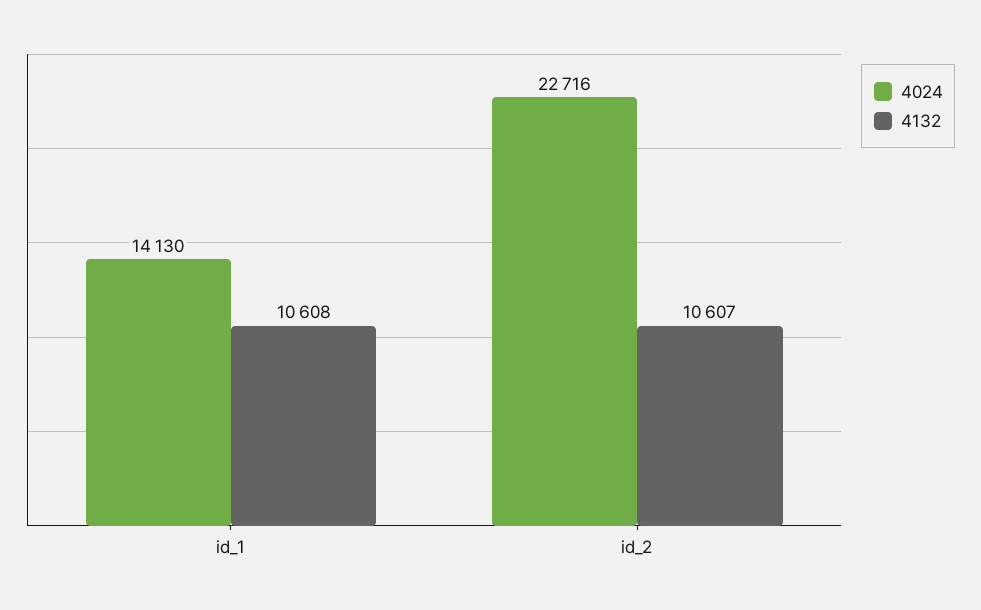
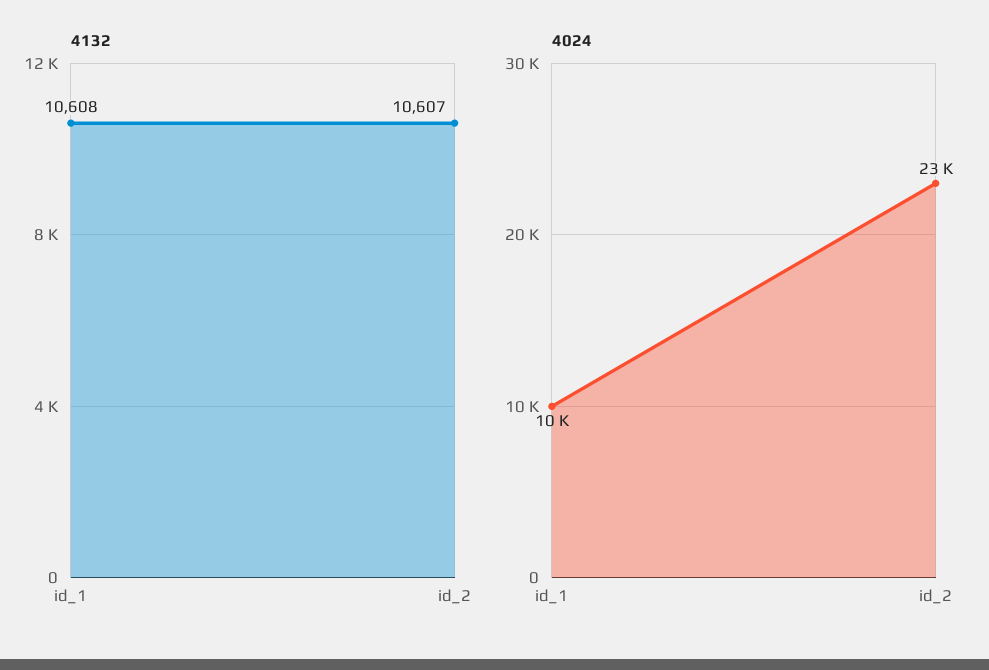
4024, id_1: 14130 -> 10000

